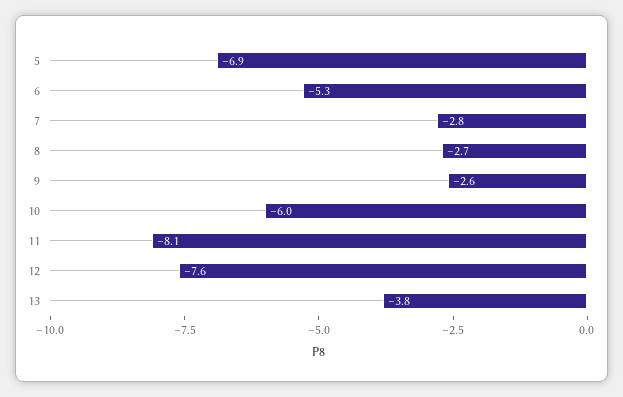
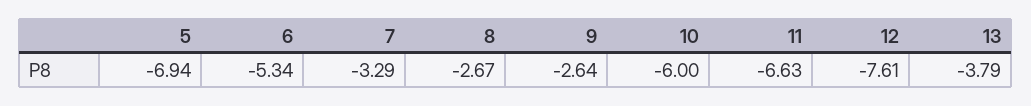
7: -2.8 -> -3.29
11: -8.1 -> -6.63

